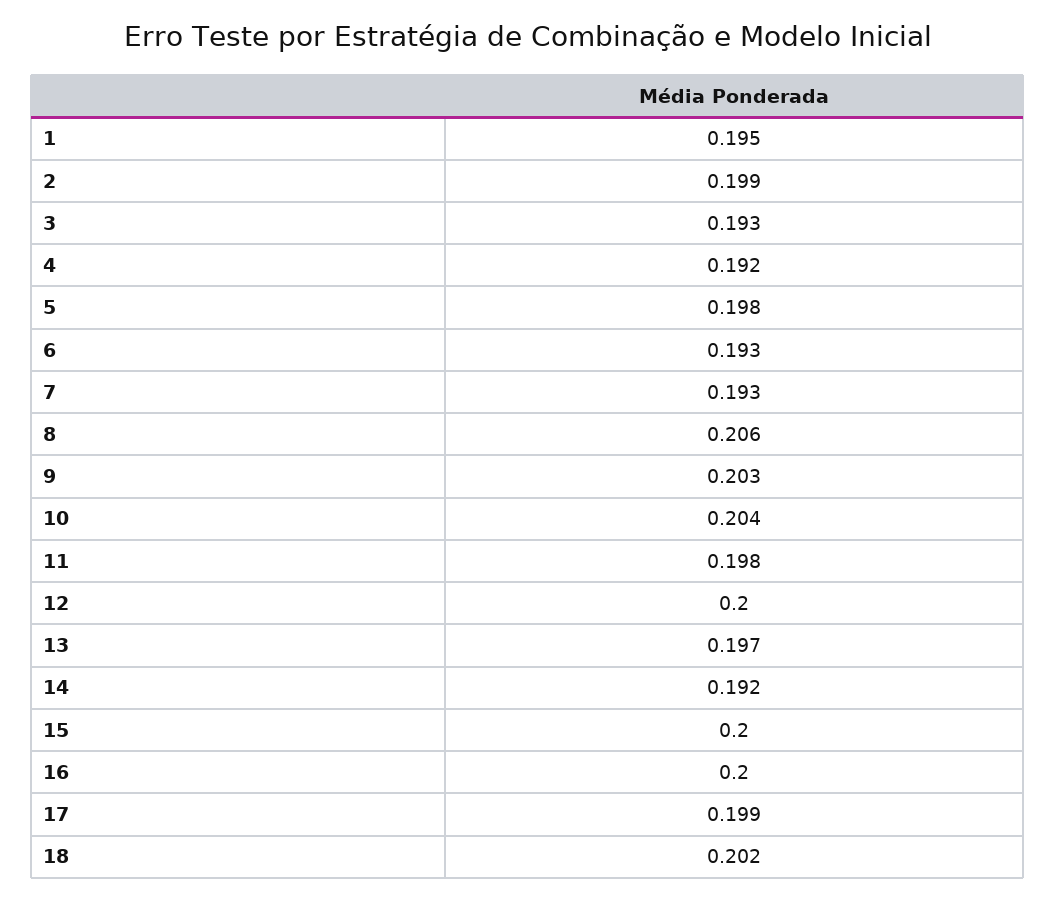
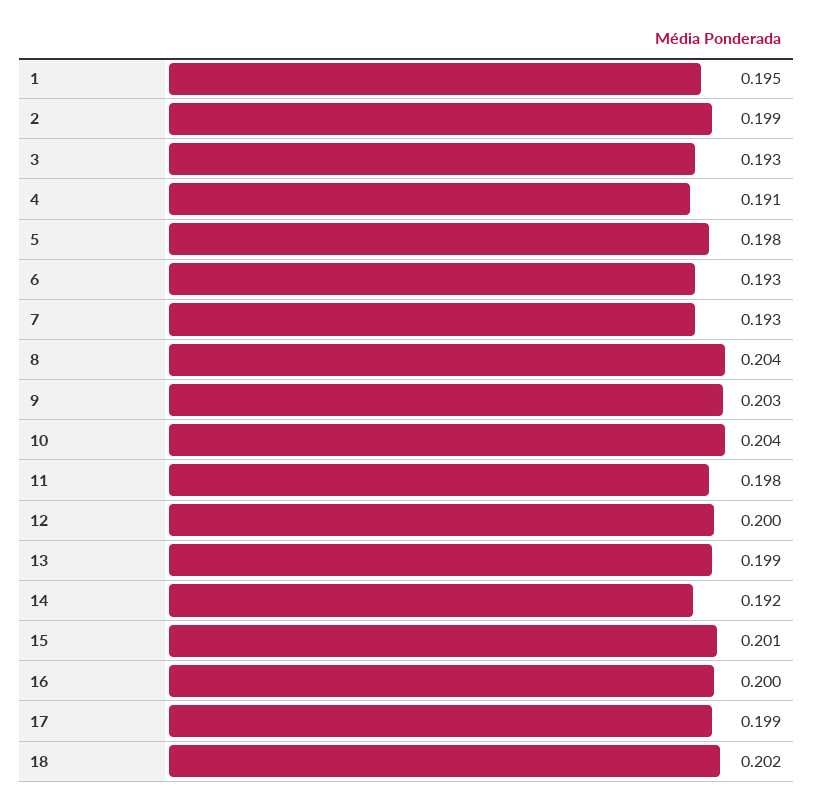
4: 0.192 -> 0.191
8: 0.206 -> 0.204
13: 0.197 -> 0.199
15: 0.2 -> 0.201

